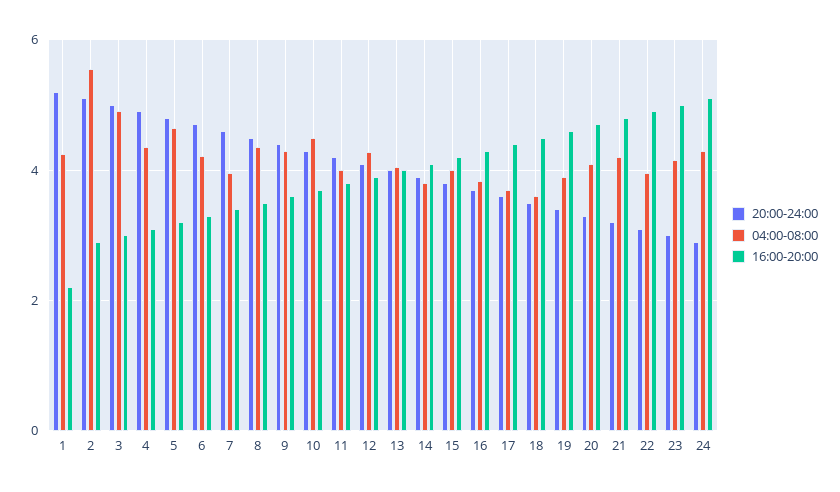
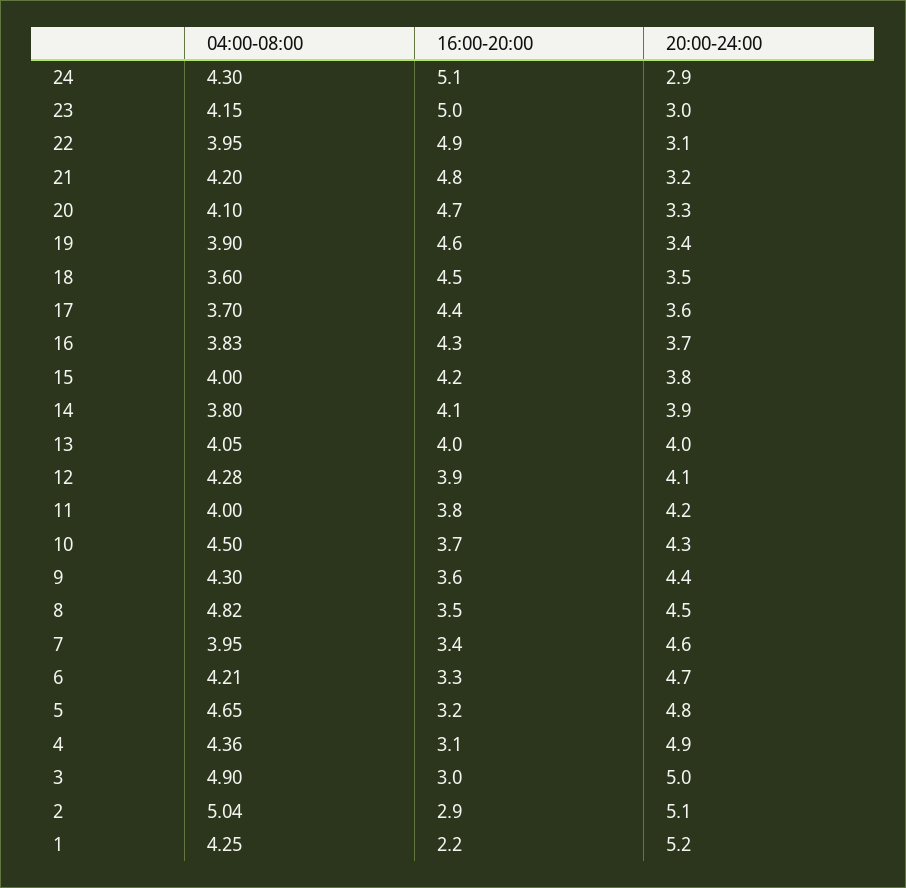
04:00-08:00, 2: 5.6 -> 5.04
04:00-08:00, 8: 4.4 -> 4.82

